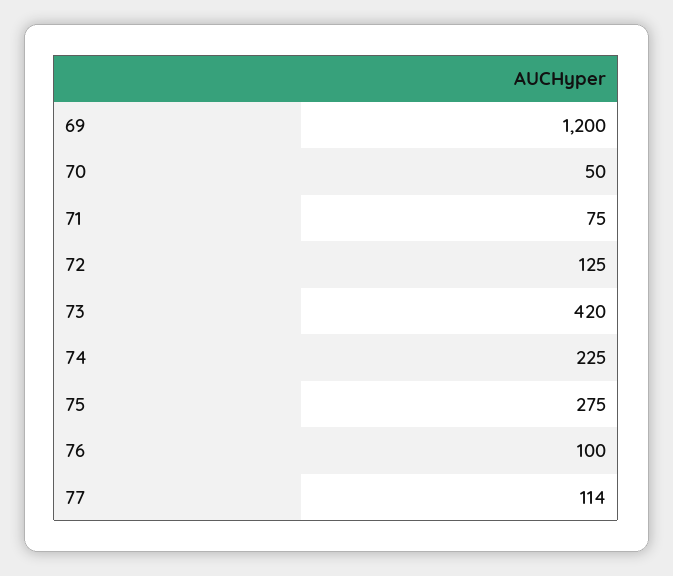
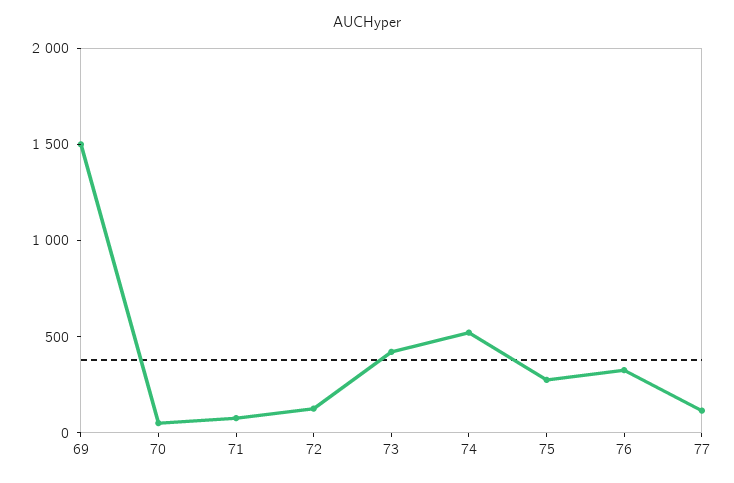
69: 1200 -> 1500
74: 225 -> 500
76: 100 -> 300

